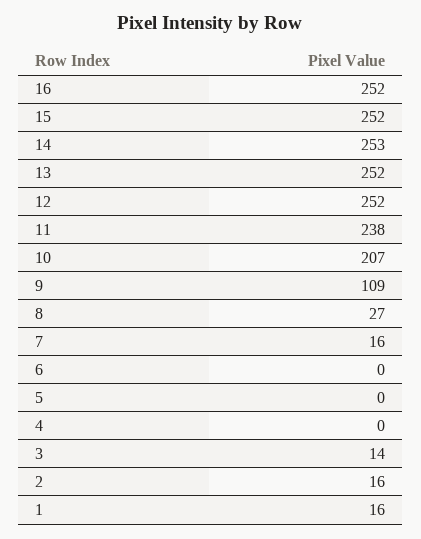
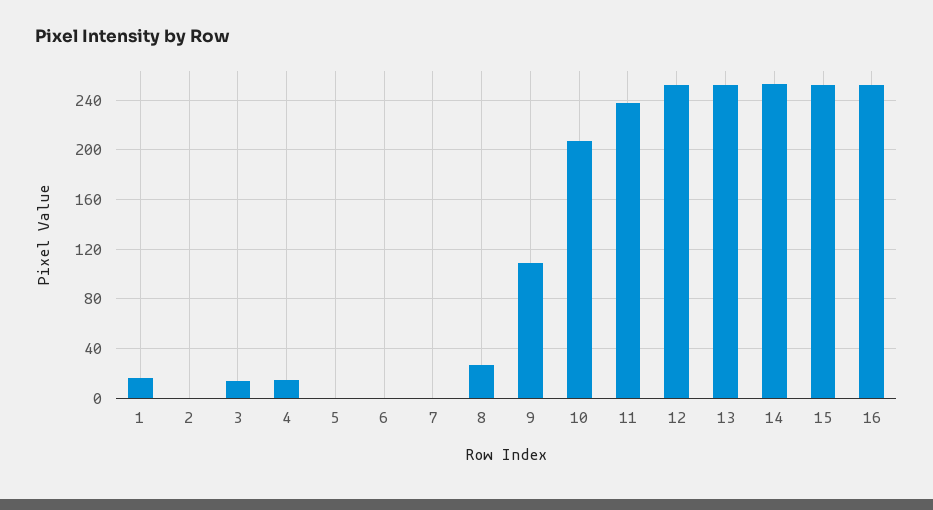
7: 16 -> 0
4: 0 -> 15
2: 16 -> 0

